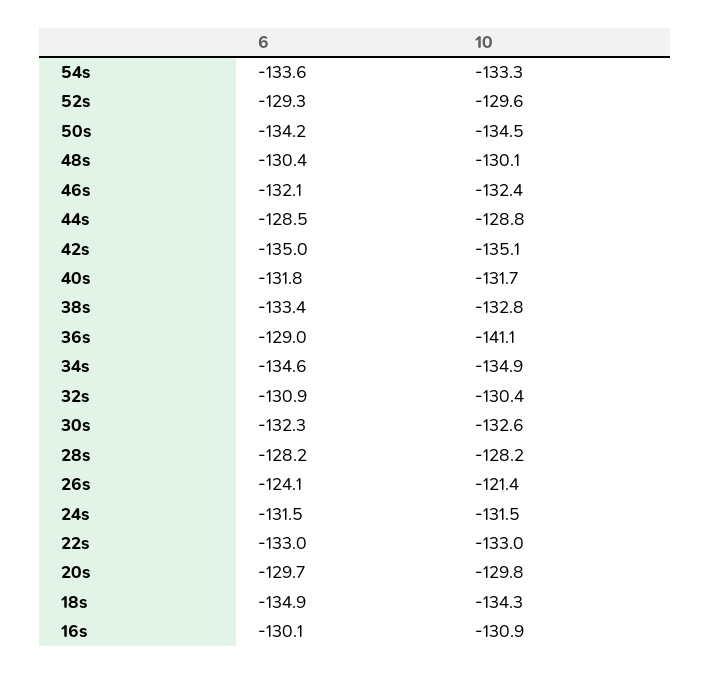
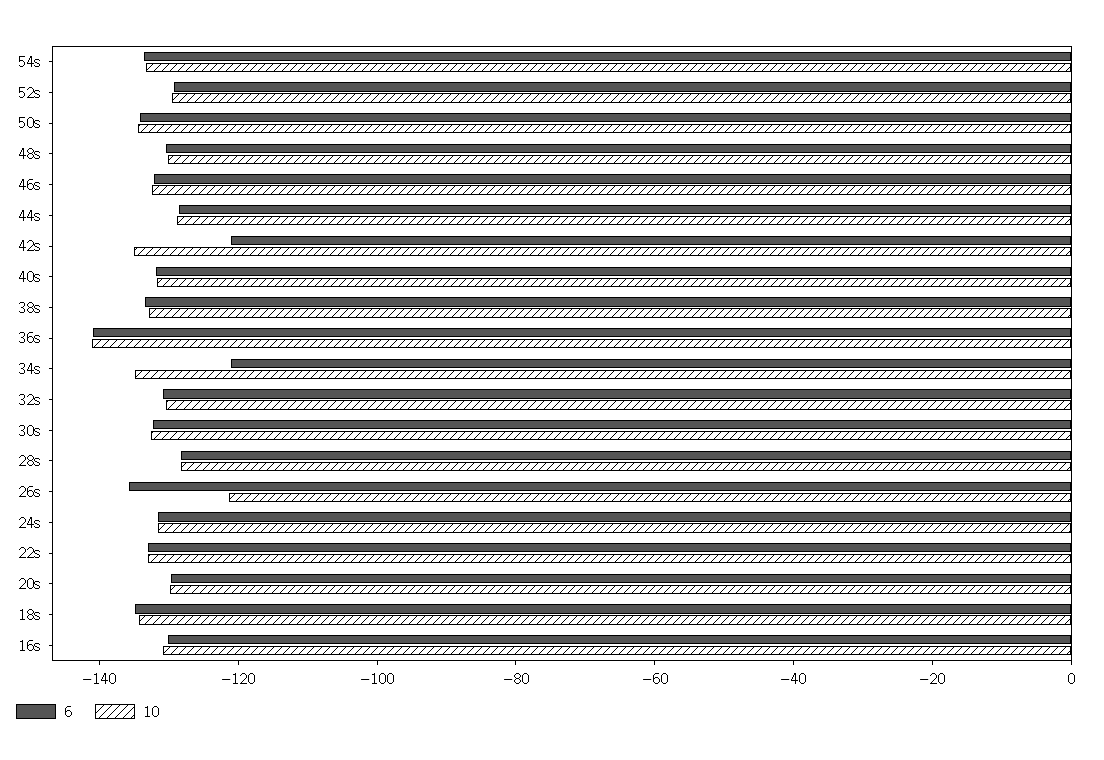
6, 42s: -135 -> -120
6, 36s: -129 -> -140
6, 34s: -134.6 -> -120
6, 26s: -124.1 -> -135

